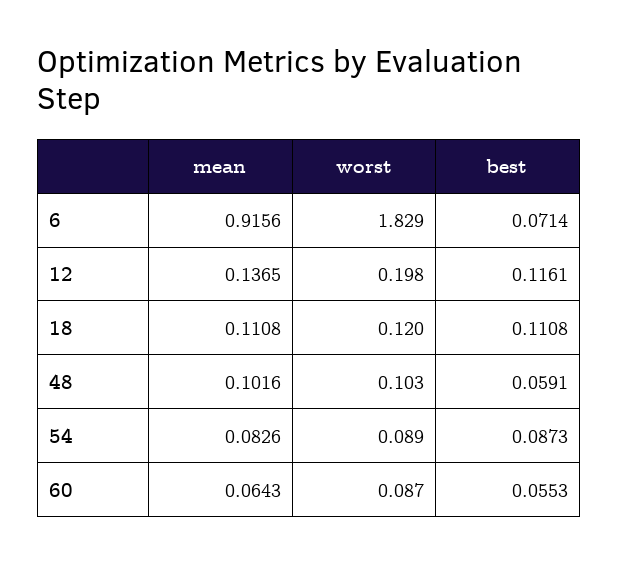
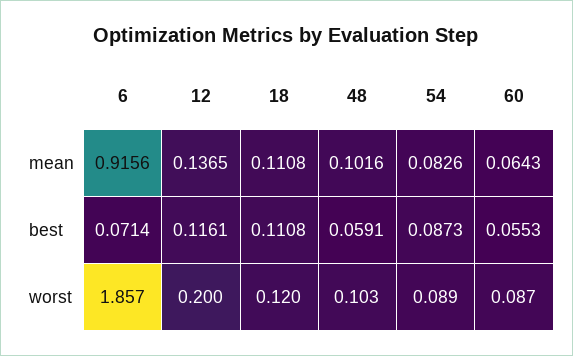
worst, 6: 1.829 -> 1.857
worst, 12: 0.198 -> 0.2

